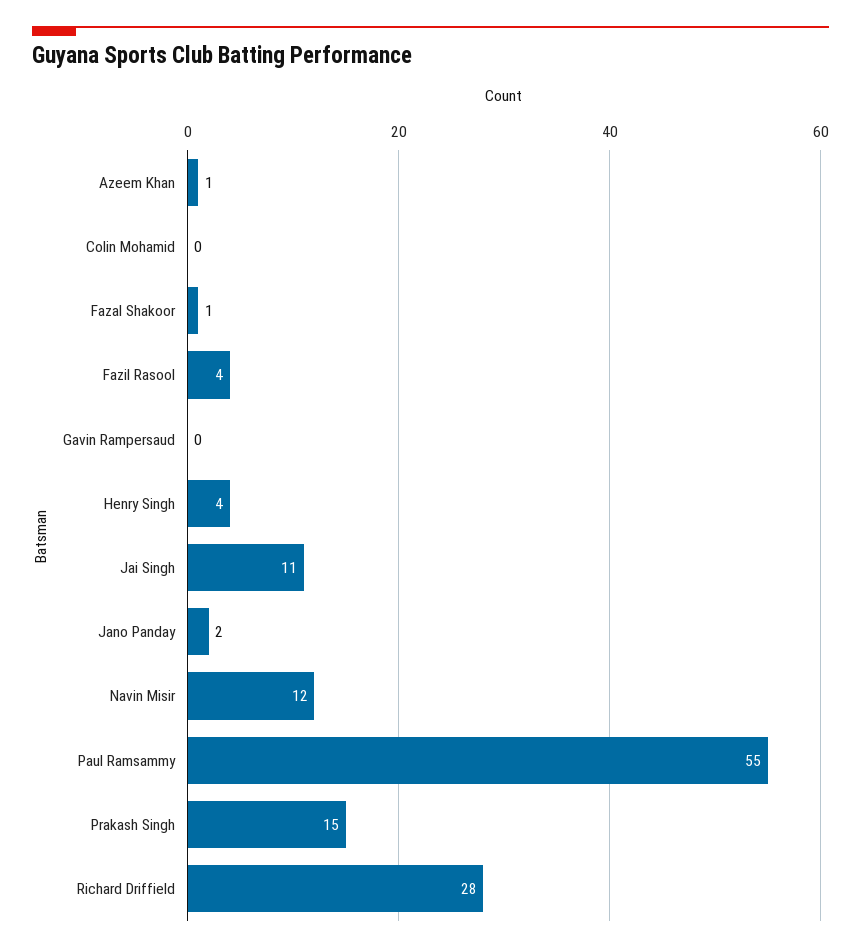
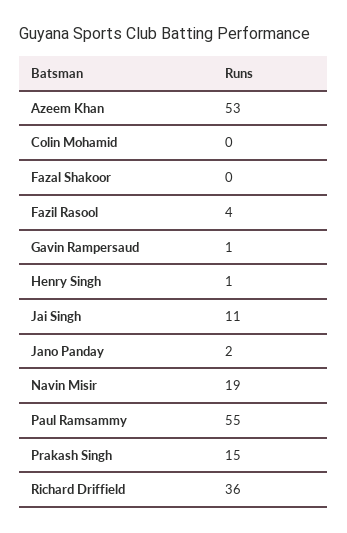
Azeem Khan: 1 -> 53
Fazal Shakoor: 1 -> 0
Gavin Rampersaud: 0 -> 1
Henry Singh: 4 -> 1
Navin Misir: 12 -> 19
Richard Driffield: 28 -> 36

